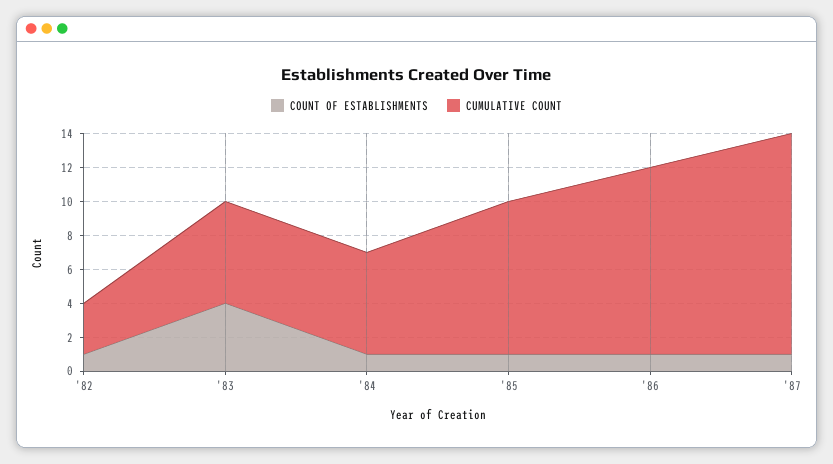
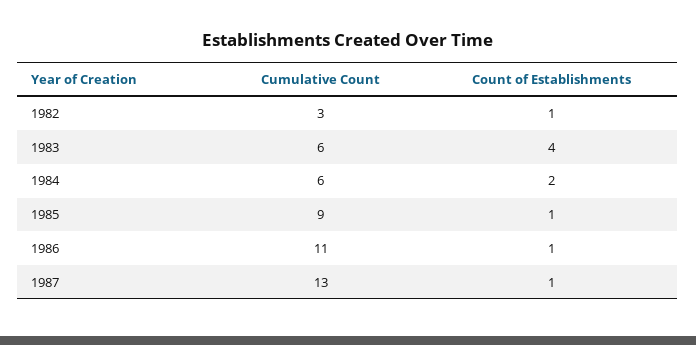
COUNT OF ESTABLISHMENTS, '84: 1 -> 2

